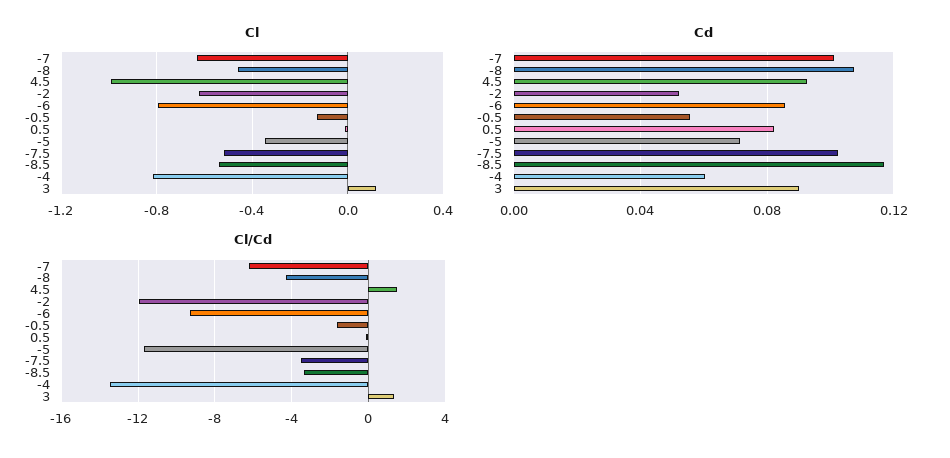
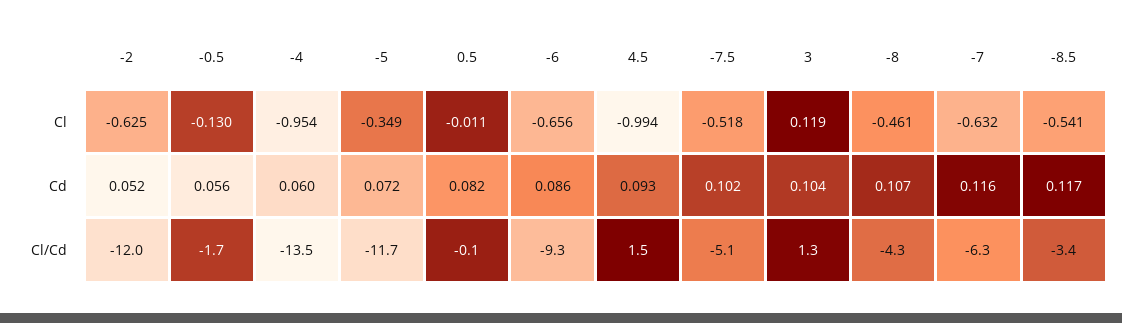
Cl, -6: -0.8 -> -0.656
Cl, -4: -0.8 -> -0.954
Cd, -7: 0.1 -> 0.116
Cd, 3: 0.09 -> 0.104
Cl/Cd, -7.5: -3.5 -> -5.1

